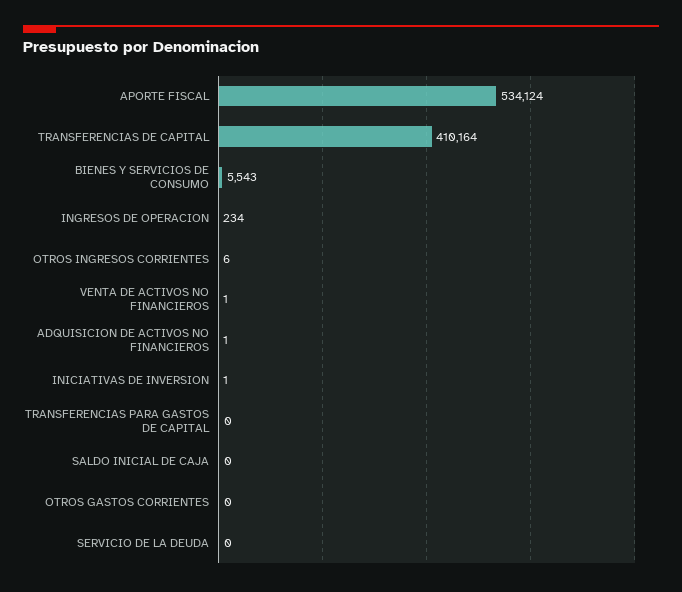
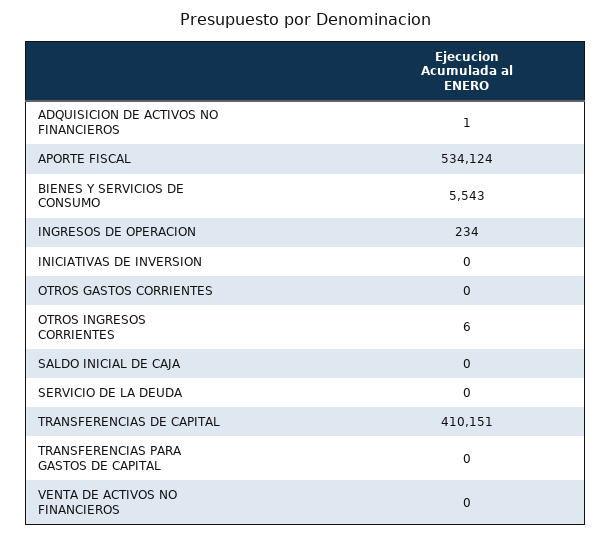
TRANSFERENCIAS DE CAPITAL: 410164 -> 410151
VENTA DE ACTIVOS NO FINANCIEROS: 1 -> 0
INICIATIVAS DE INVERSION: 1 -> 0

